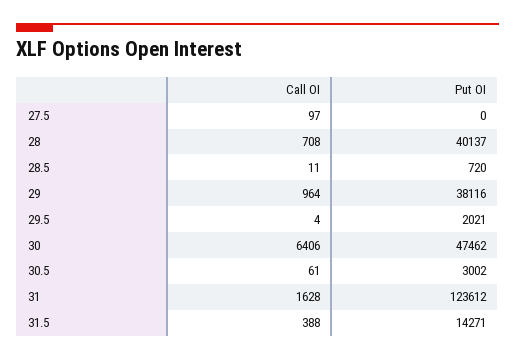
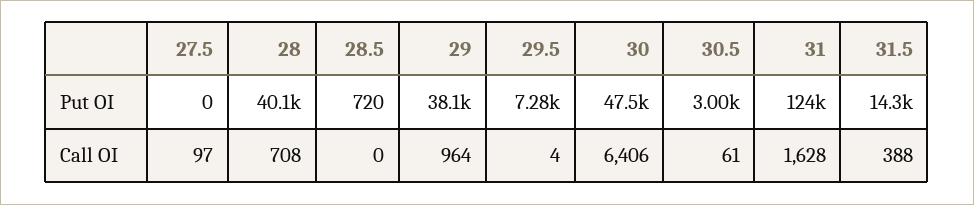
Call OI, 28.5: 11 -> 0
Put OI, 29.5: 2021 -> 7280

